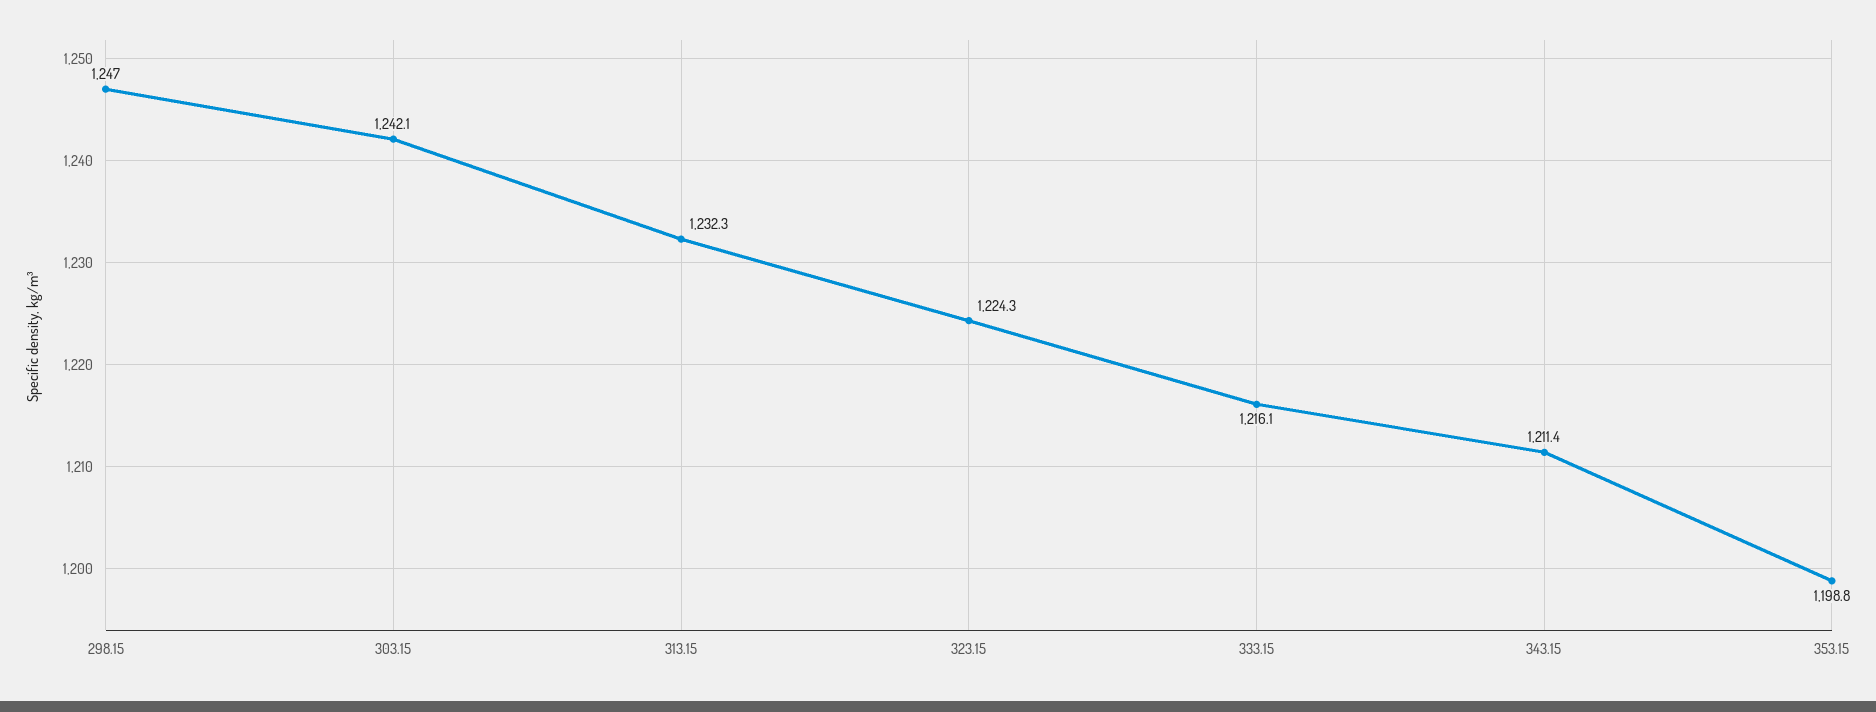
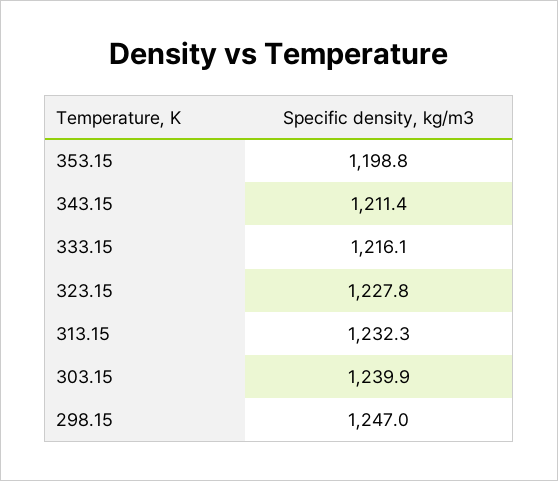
303.15: 1242.1 -> 1239.9
323.15: 1224.3 -> 1227.8

